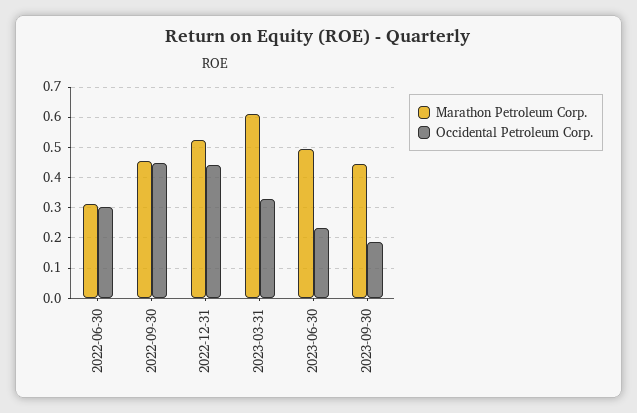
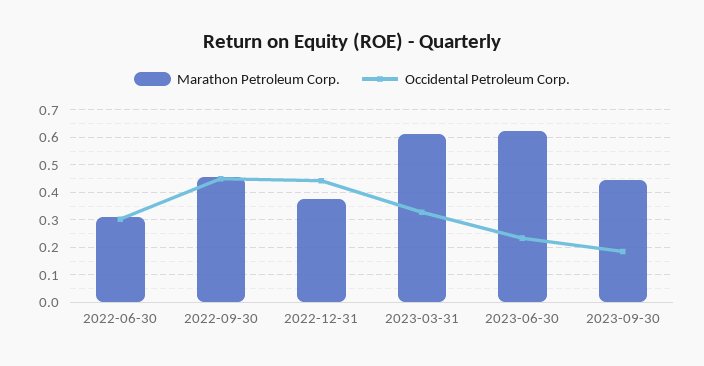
Marathon Petroleum Corp., 2022-12-31: 0.52 -> 0.375
Marathon Petroleum Corp., 2023-06-30: 0.5 -> 0.625

